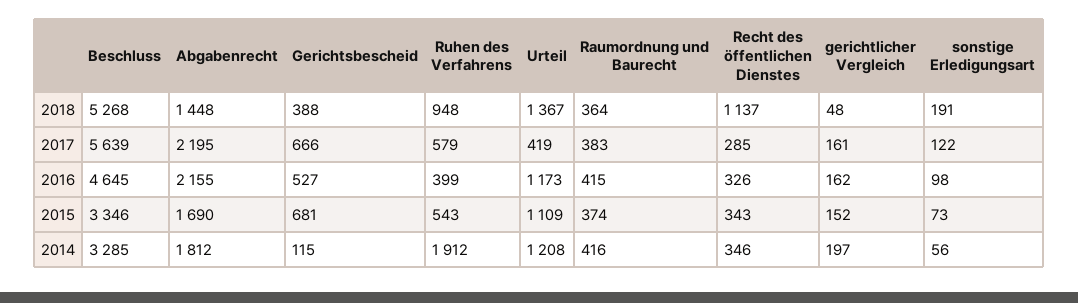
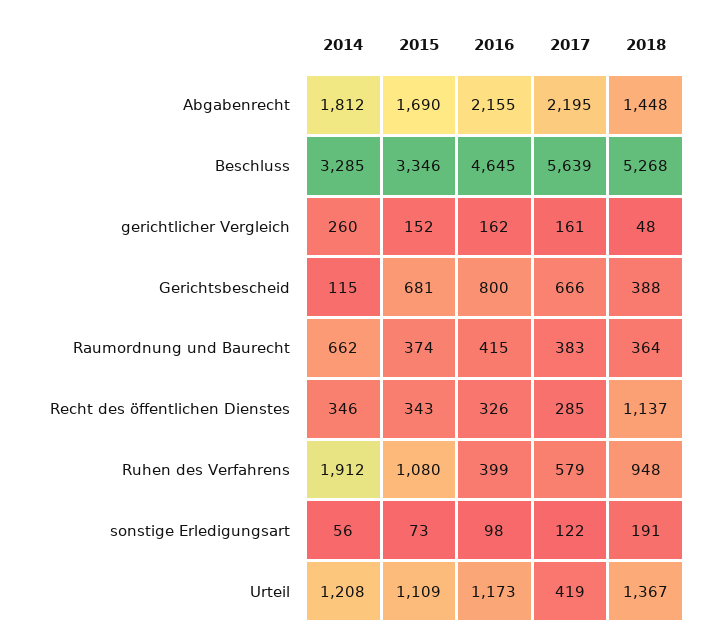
Gerichtsbescheid, 2016: 527 -> 800
Ruhen des Verfahrens, 2015: 543 -> 1080
Raumordnung und Baurecht, 2014: 416 -> 662
gerichtlicher Vergleich, 2014: 197 -> 260

